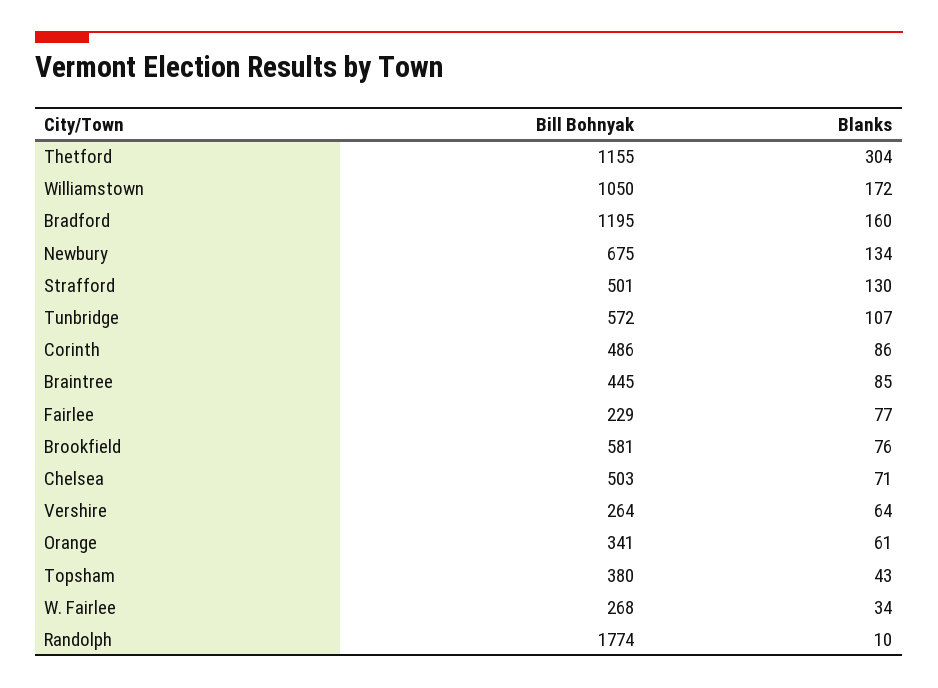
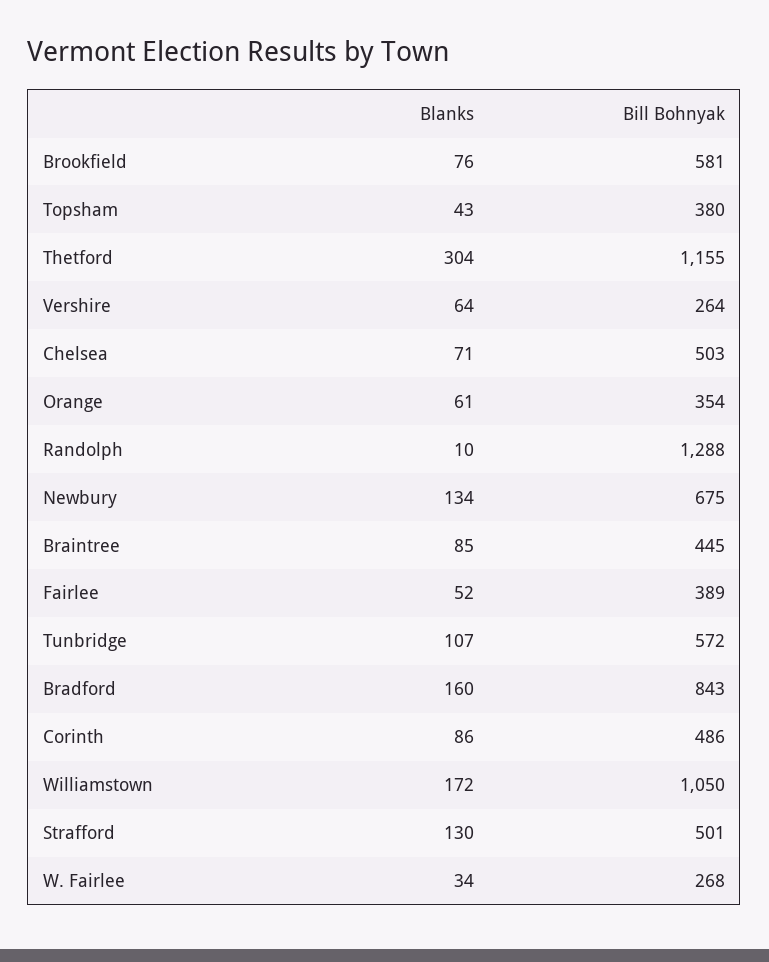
Bill Bohnyak, Bradford: 1195 -> 843
Bill Bohnyak, Fairlee: 229 -> 389
Blanks, Fairlee: 77 -> 52
Bill Bohnyak, Orange: 341 -> 354
Bill Bohnyak, Randolph: 1774 -> 1288

